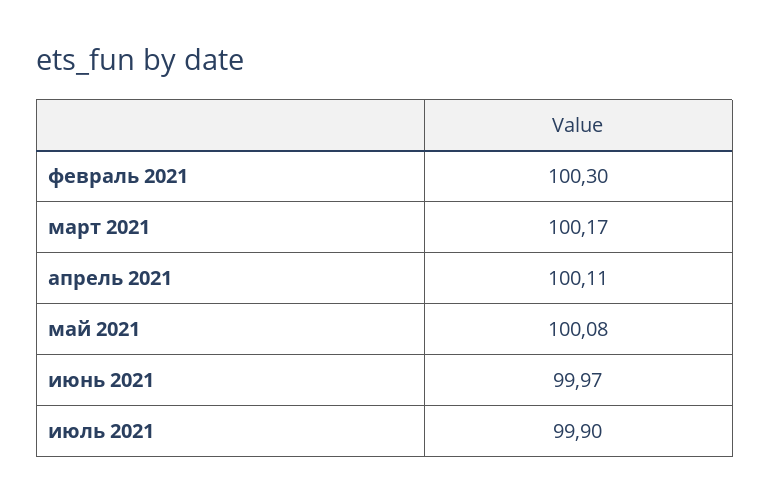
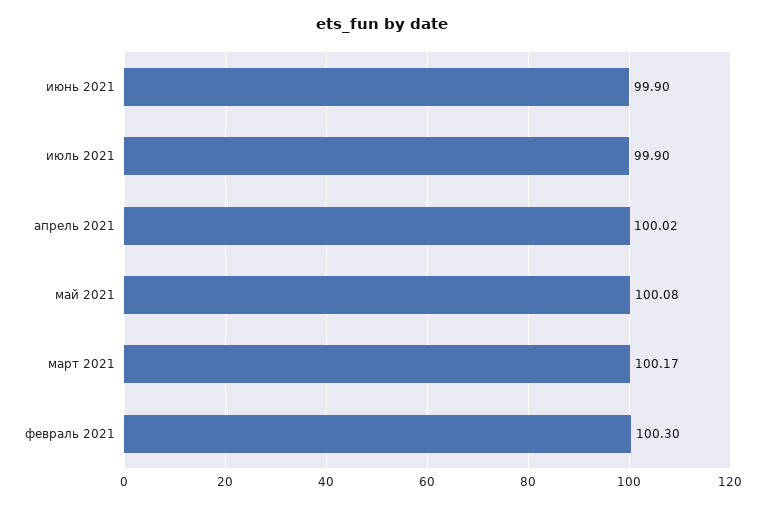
апрель 2021: 100.11 -> 100.02
июнь 2021: 99.97 -> 99.9

